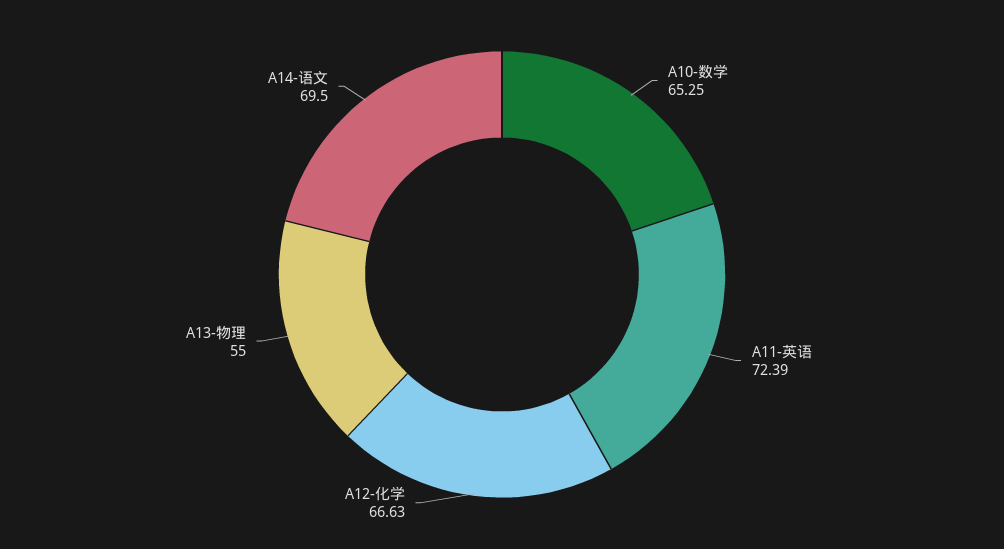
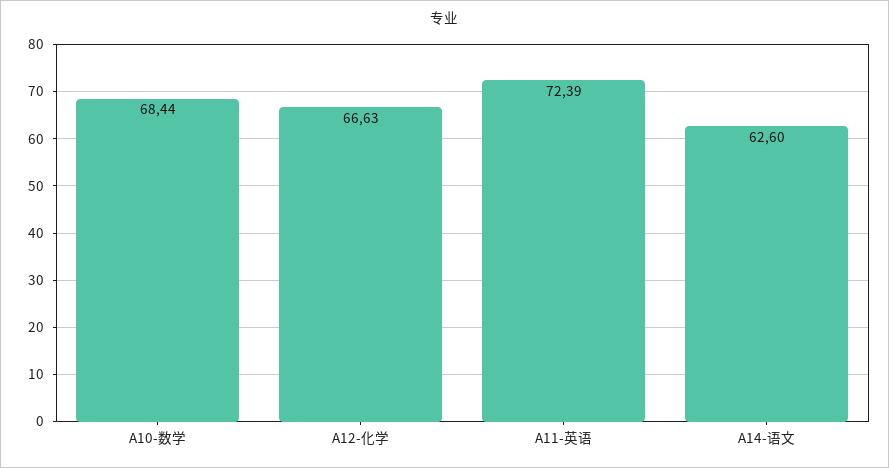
A10-数学: 65.25 -> 68.44
A13-物理: 55 -> none
A14-语文: 69.5 -> 62.6

